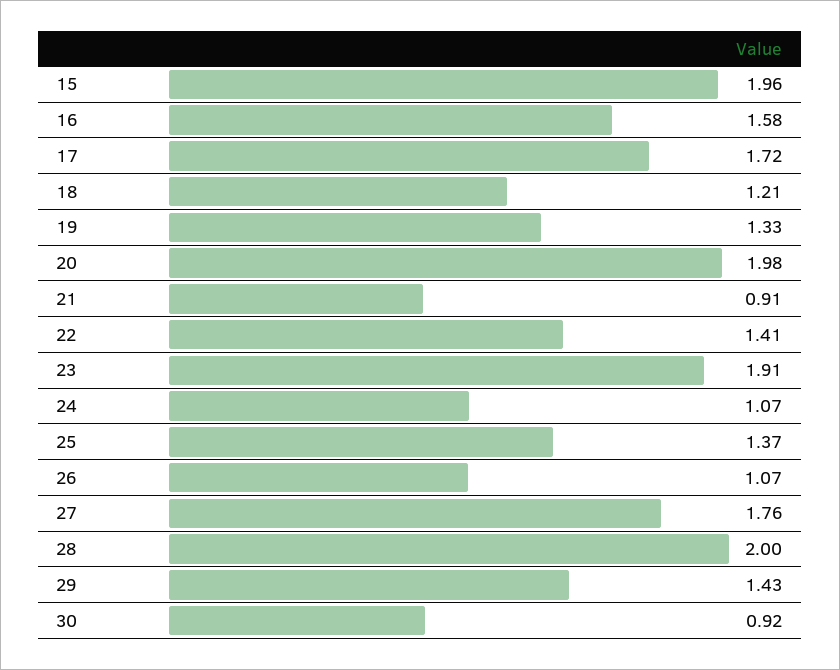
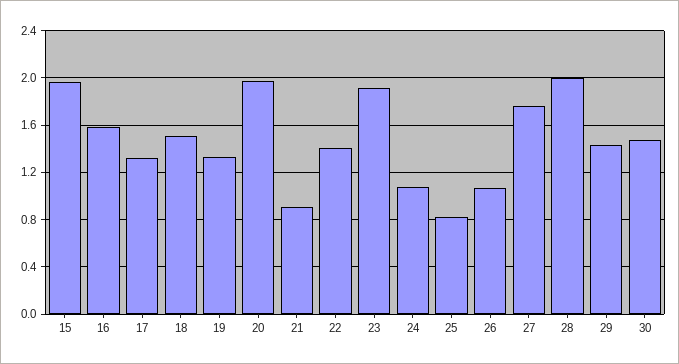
17: 1.72 -> 1.3
18: 1.21 -> 1.5
25: 1.37 -> 0.8
30: 0.92 -> 1.5

